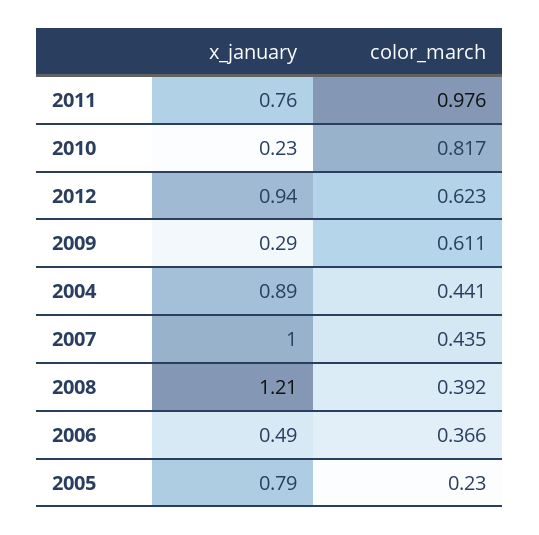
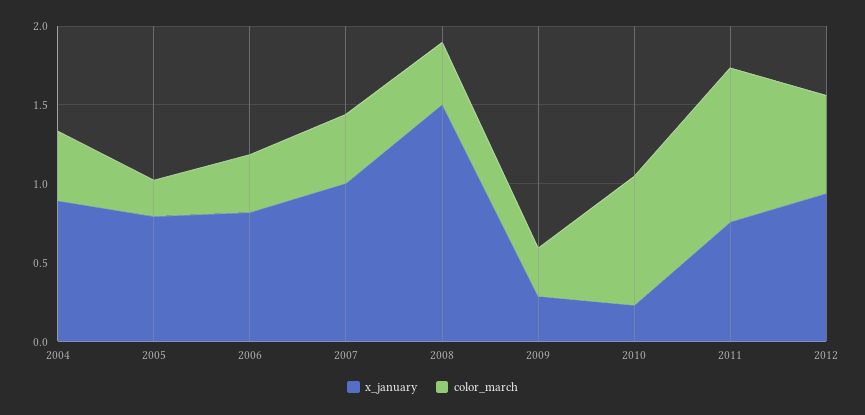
color_march, 2009: 0.611 -> 0.3
x_january, 2008: 1.21 -> 1.5
x_january, 2006: 0.49 -> 0.8

